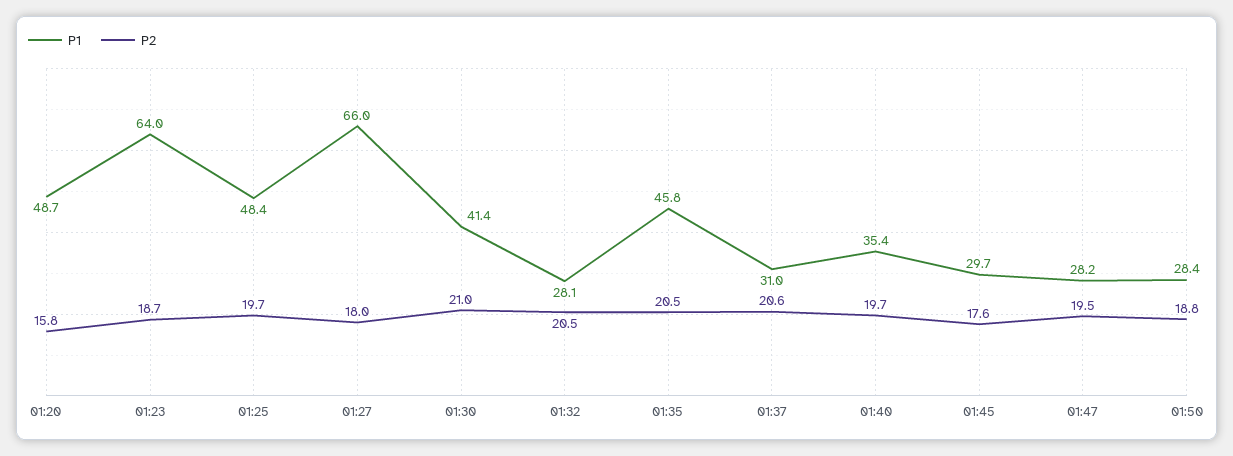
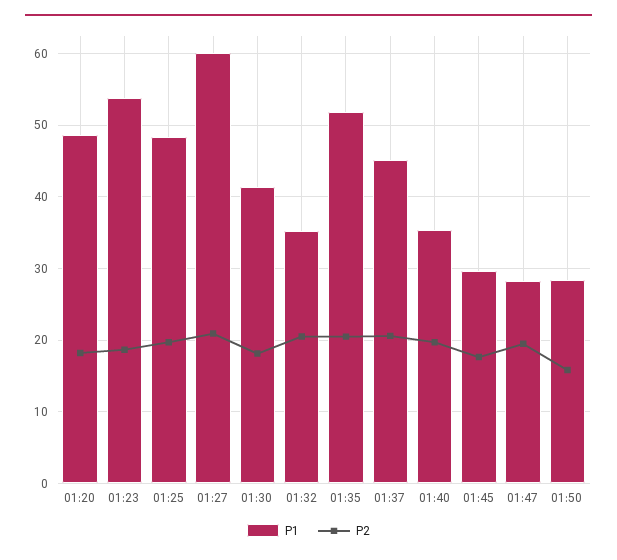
P2, 01:20: 15.8 -> 18
P1, 01:23: 64 -> 54
P1, 01:27: 66 -> 60
P2, 01:27: 18 -> 21
P2, 01:30: 21 -> 18
P1, 01:32: 28.1 -> 35
P1, 01:35: 45.8 -> 52
P1, 01:37: 31 -> 45
P2, 01:50: 18.8 -> 16

